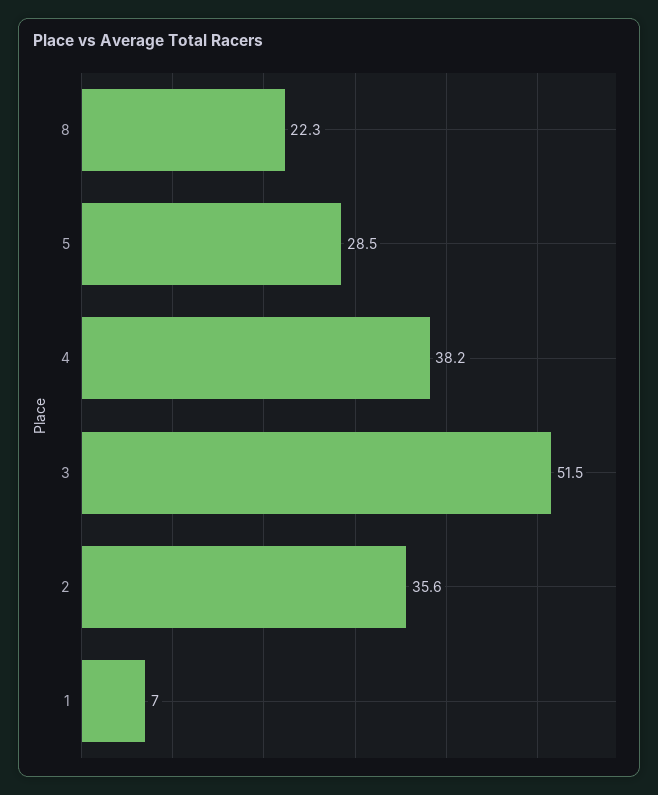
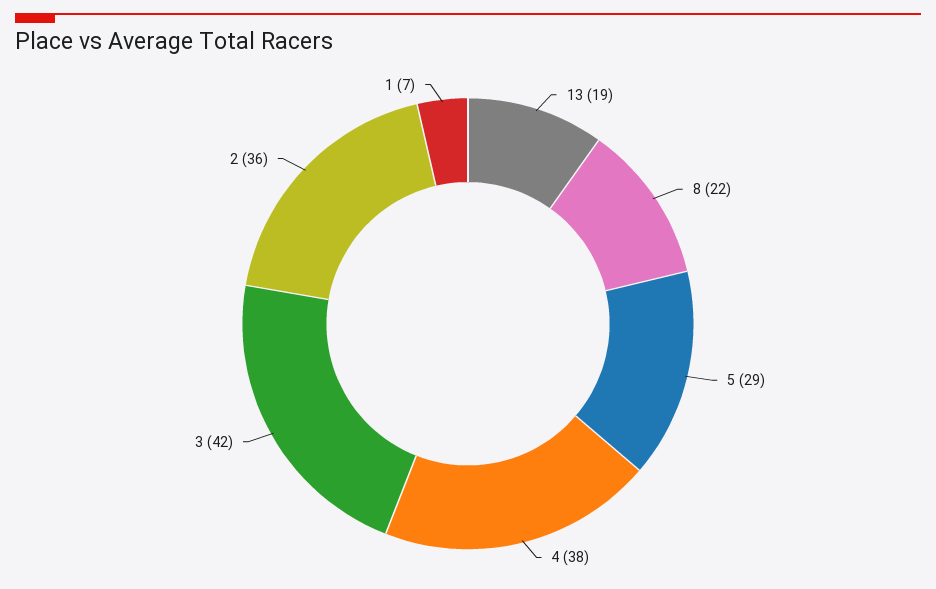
3: 51.5 -> 42
13: none -> 19

